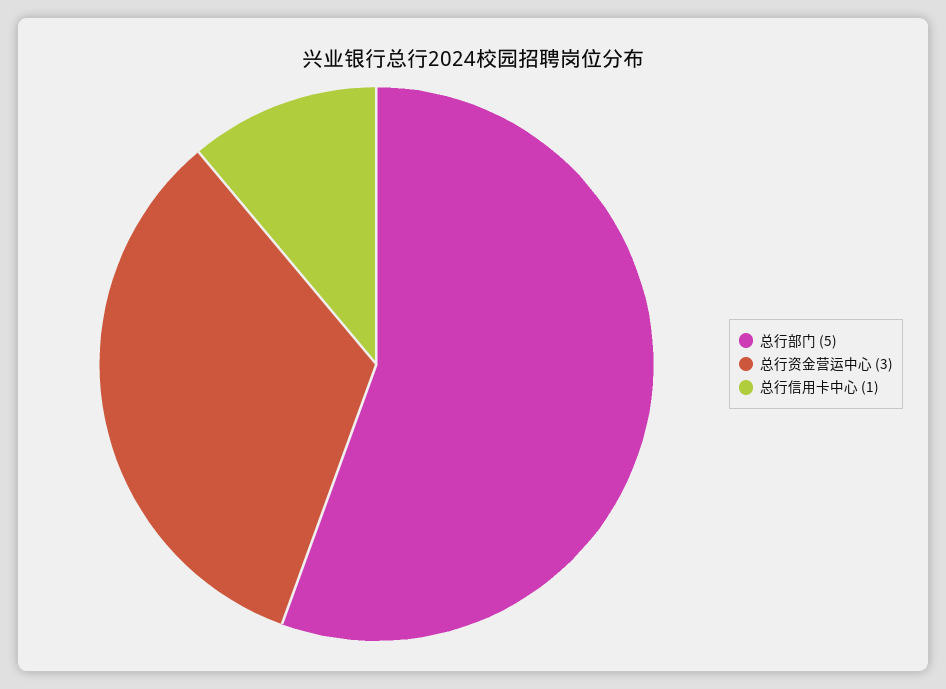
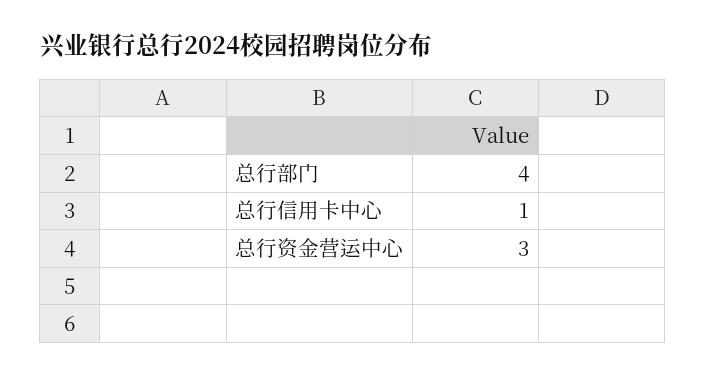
总行部门: 5 -> 4

